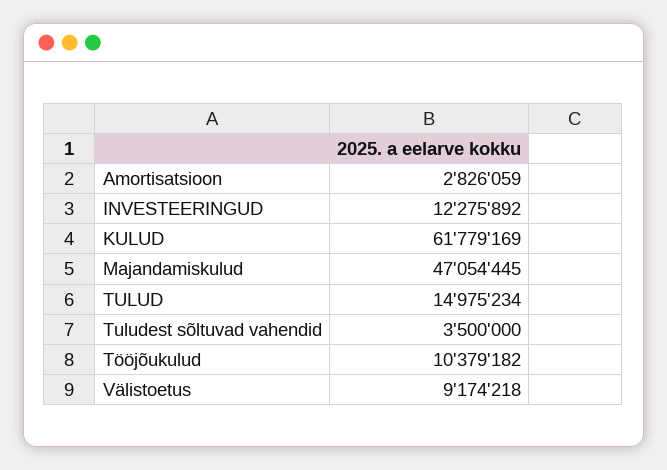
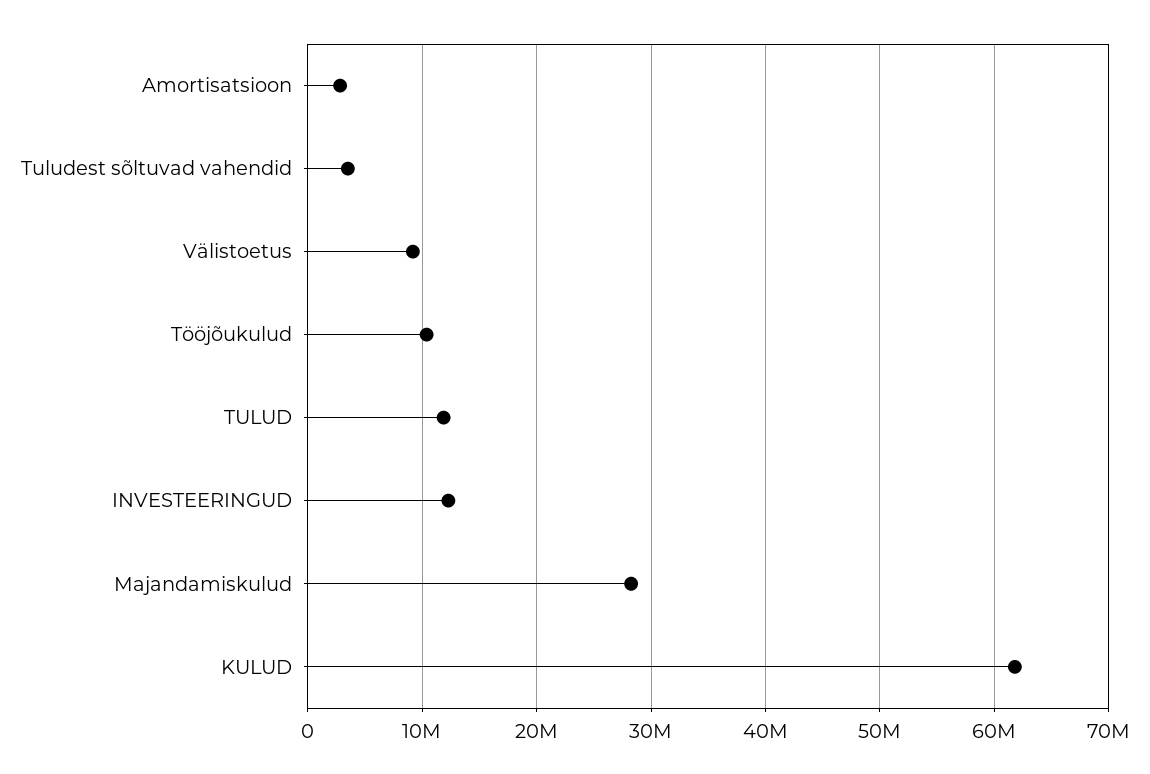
Majandamiskulud: 47054445 -> 28000000
TULUD: 14975234 -> 12000000

